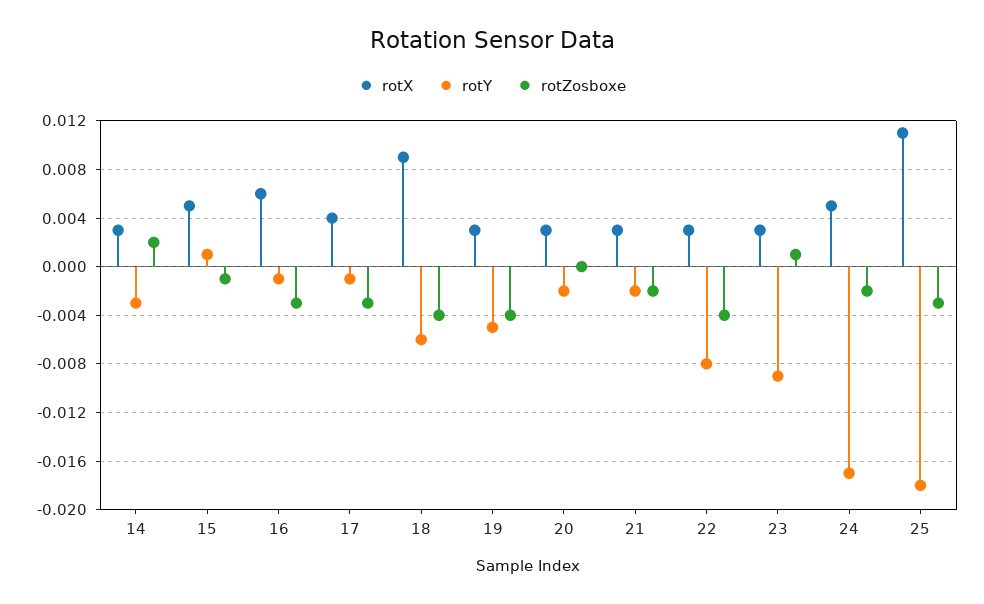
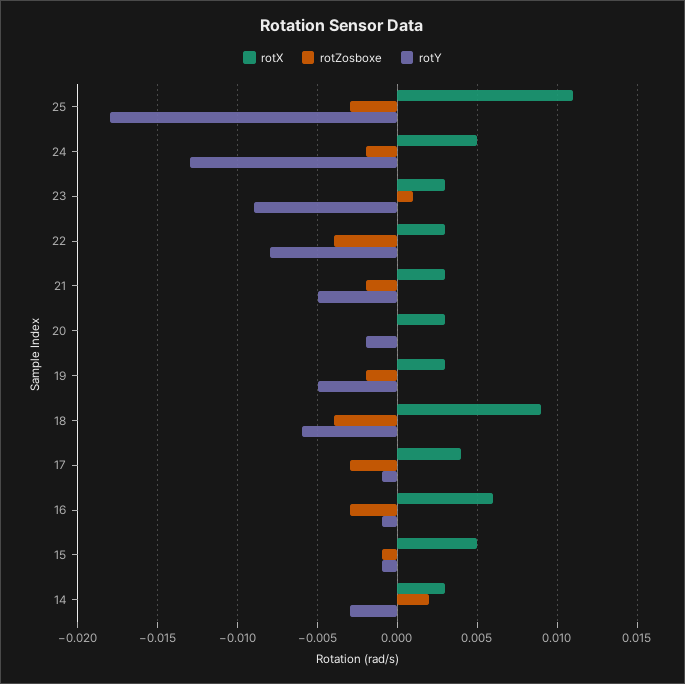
rotY, 15: 0.001 -> -0.001
rotZosboxe, 19: -0.004 -> -0.002
rotY, 21: -0.002 -> -0.005
rotY, 24: -0.017 -> -0.013

